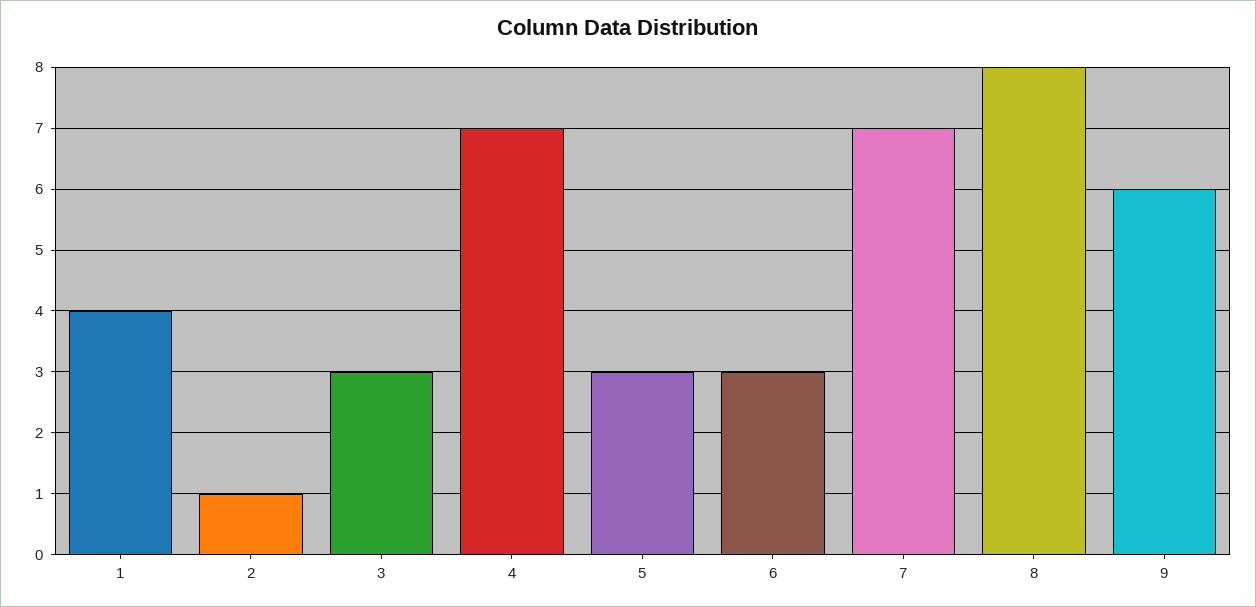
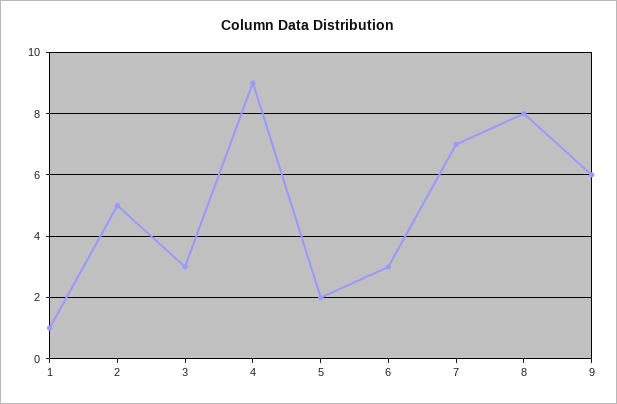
1: 4 -> 1
2: 1 -> 5
4: 7 -> 9
5: 3 -> 2

